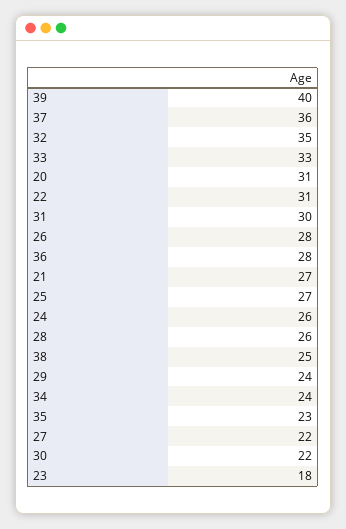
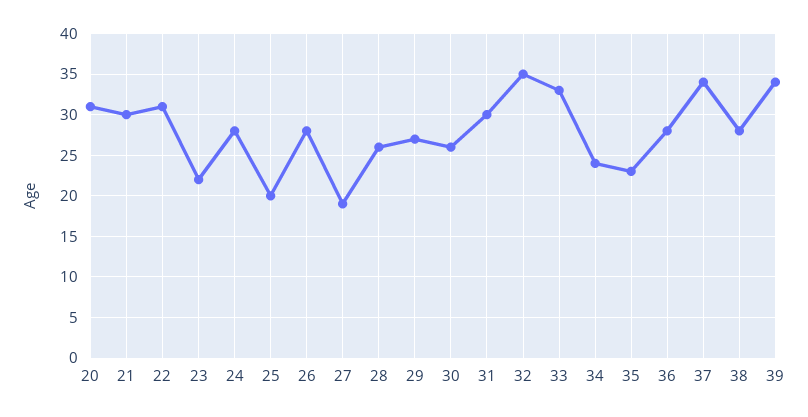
39: 40 -> 34
37: 36 -> 34
21: 27 -> 30
25: 27 -> 20
24: 26 -> 28
38: 25 -> 28
29: 24 -> 27
27: 22 -> 19
30: 22 -> 26
23: 18 -> 22

